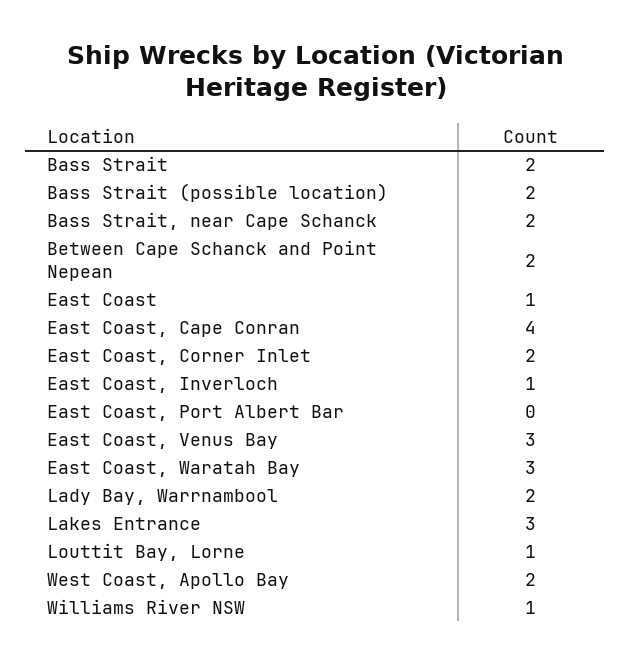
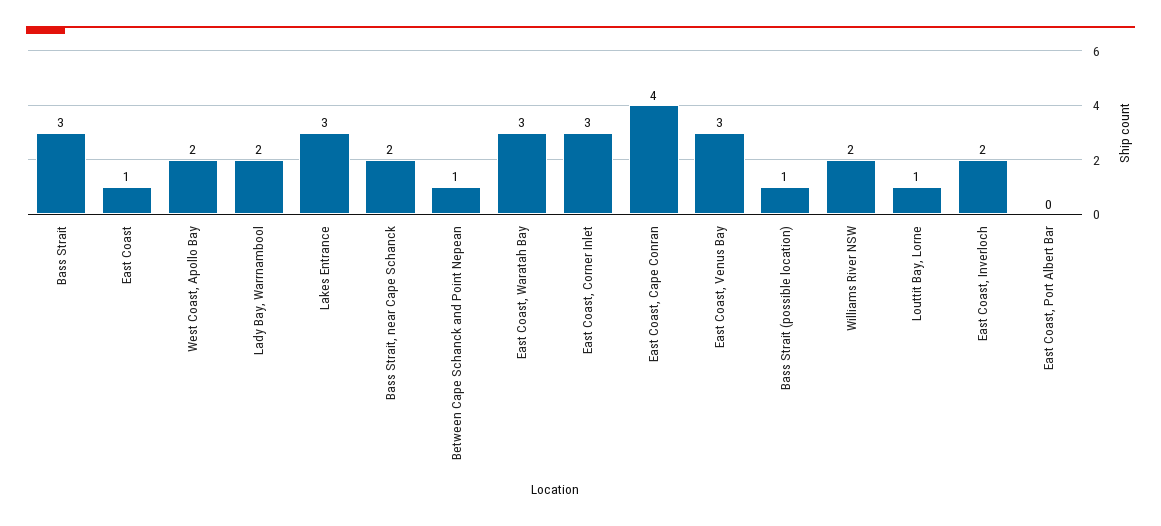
Bass Strait: 2 -> 3
Bass Strait (possible location): 2 -> 1
Between Cape Schanck and Point Nepean: 2 -> 1
East Coast, Corner Inlet: 2 -> 3
East Coast, Inverloch: 1 -> 2
Williams River NSW: 1 -> 2

